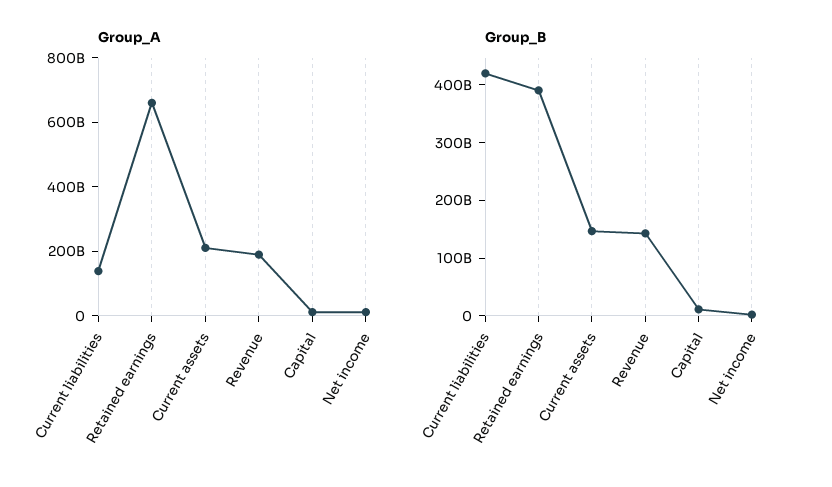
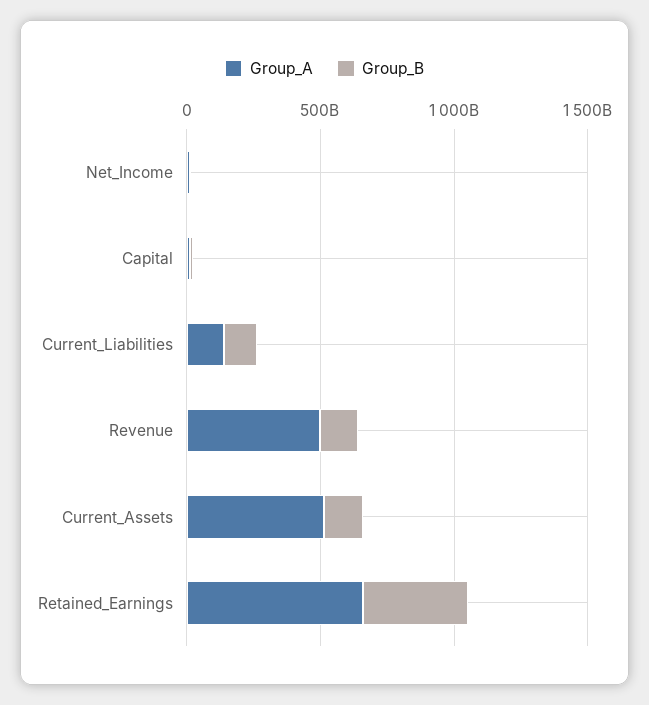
Group_A, Current assets: 200000000000 -> 500000000000
Group_A, Revenue: 200000000000 -> 500000000000
Group_B, Current liabilities: 420000000000 -> 100000000000

